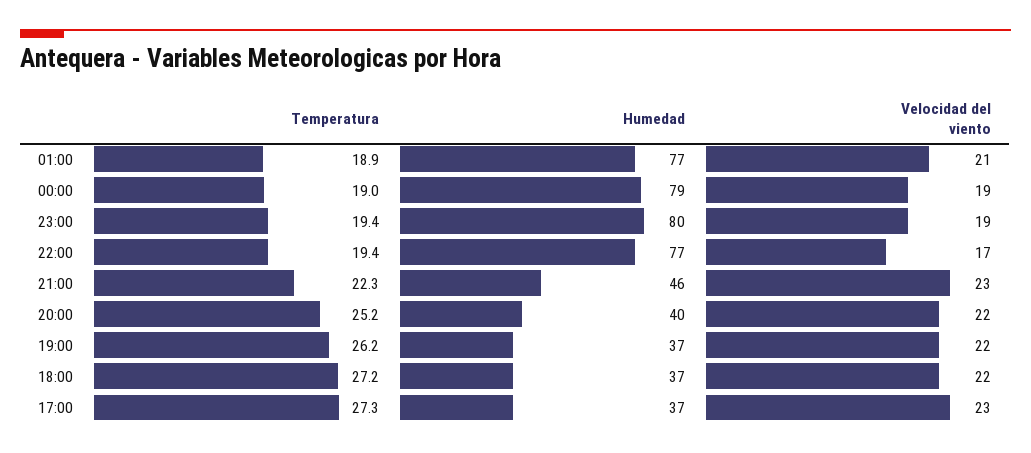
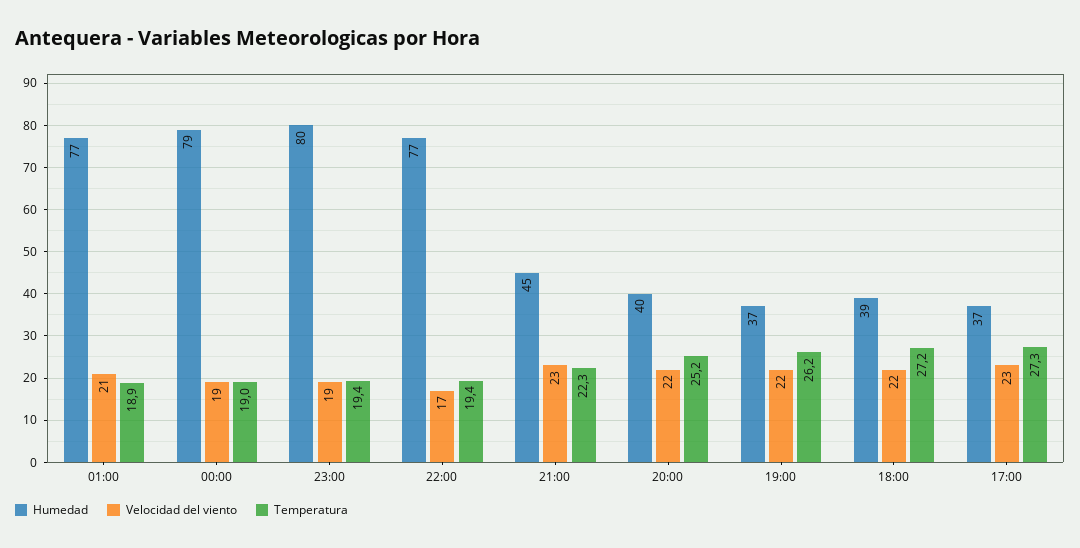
Humedad, 21:00: 46 -> 45
Humedad, 18:00: 37 -> 39

